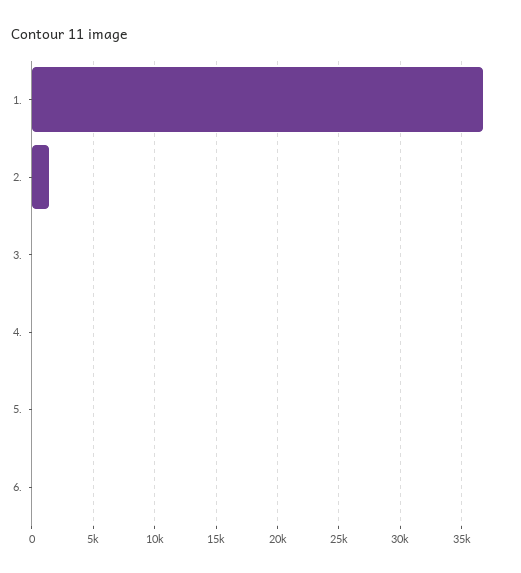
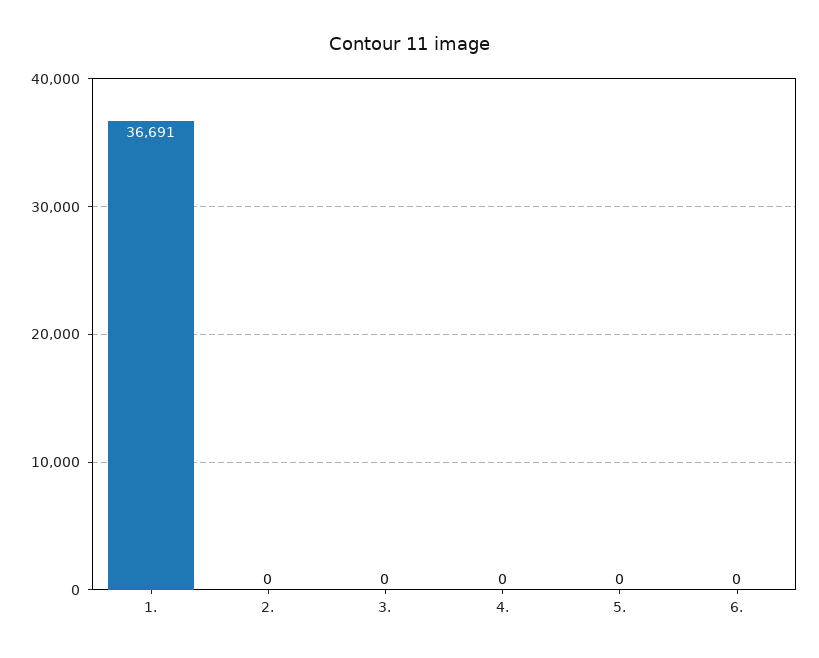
2.: 1500 -> 0

